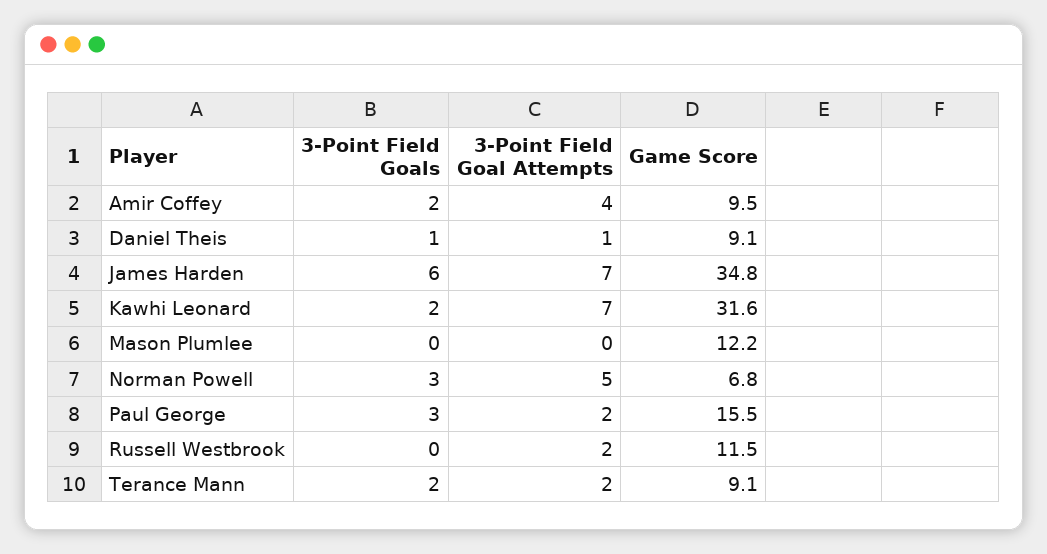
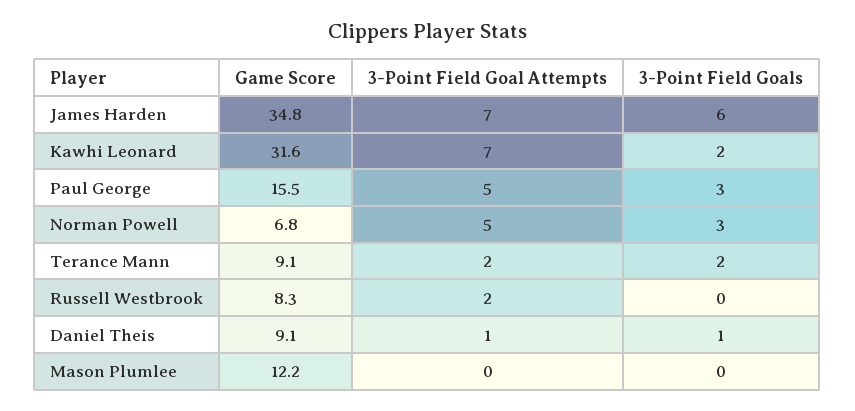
3-Point Field Goals, Amir Coffey: 2 -> none
3-Point Field Goal Attempts, Amir Coffey: 4 -> none
Game Score, Amir Coffey: 9.5 -> none
3-Point Field Goal Attempts, Paul George: 2 -> 5
Game Score, Russell Westbrook: 11.5 -> 8.3

